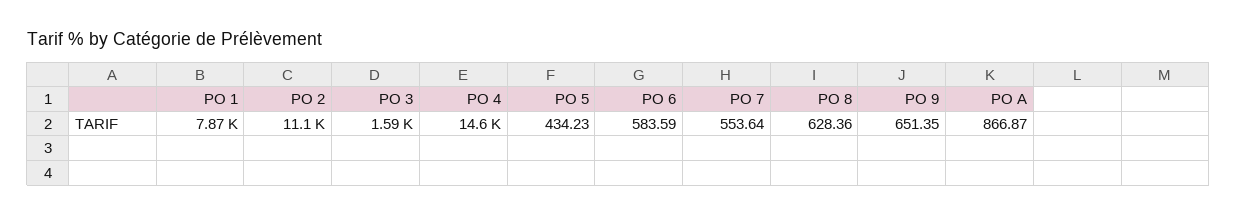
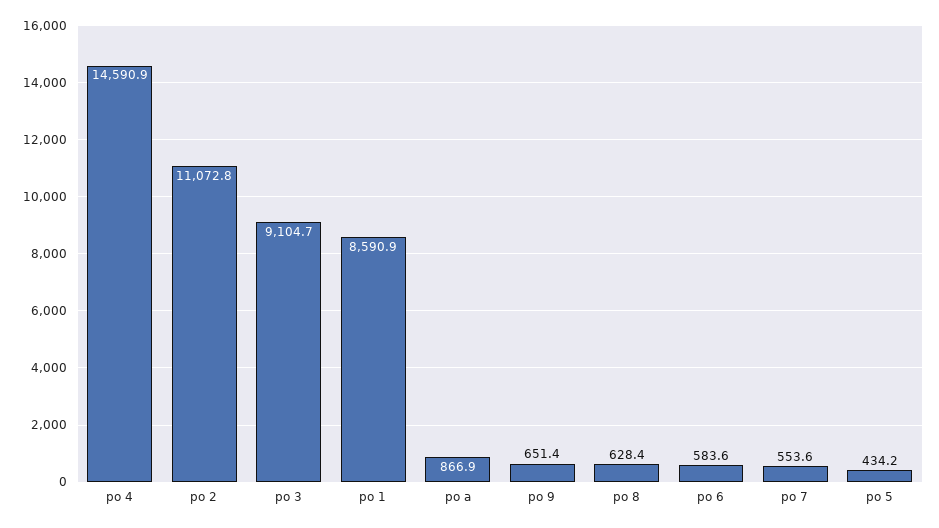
PO 1: 7870 -> 8590.9
PO 3: 1590 -> 9104.7

